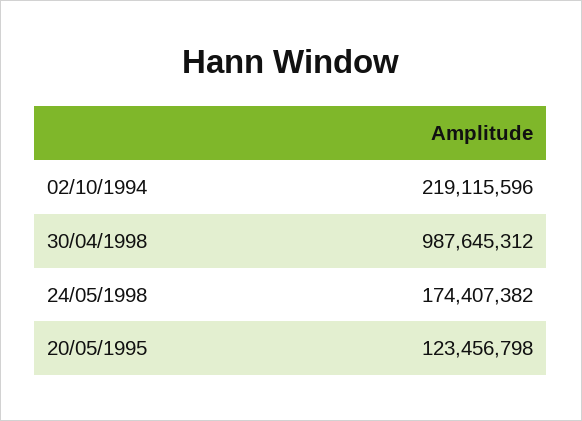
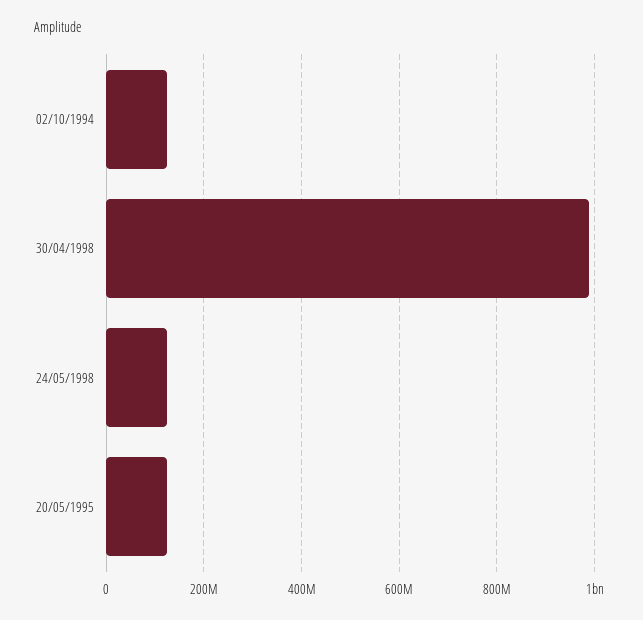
02/10/1994: 219115596 -> 120000000
24/05/1998: 174407382 -> 120000000

